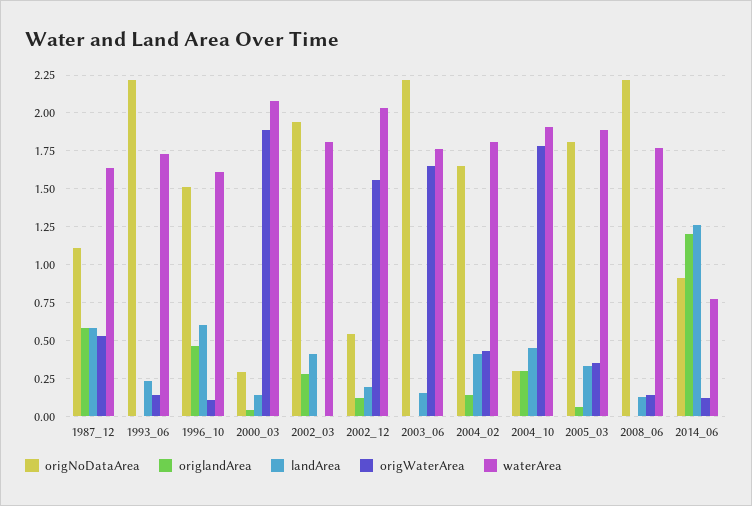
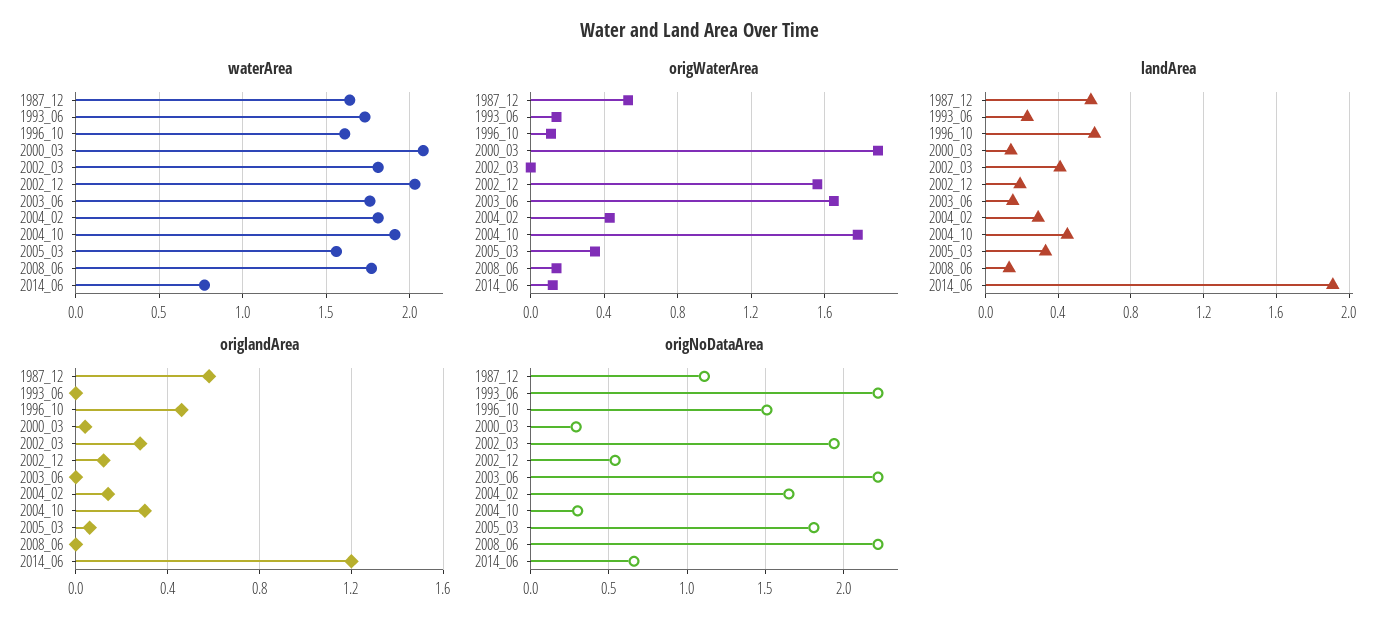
landArea, 2004_02: 0.4 -> 0.3
waterArea, 2005_03: 1.9 -> 1.55
origNoDataArea, 2014_06: 0.9 -> 0.65
landArea, 2014_06: 1.25 -> 1.9

